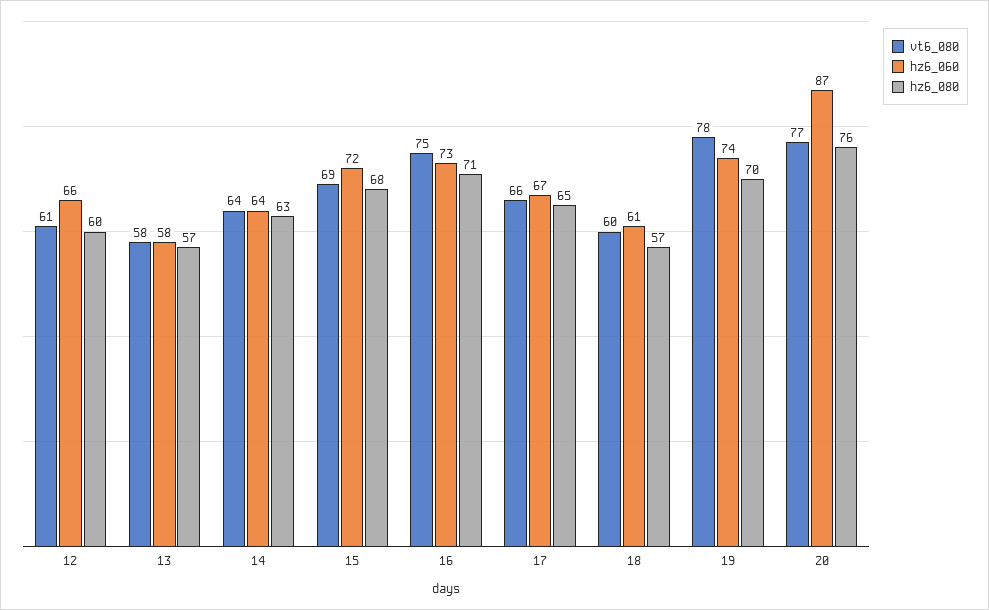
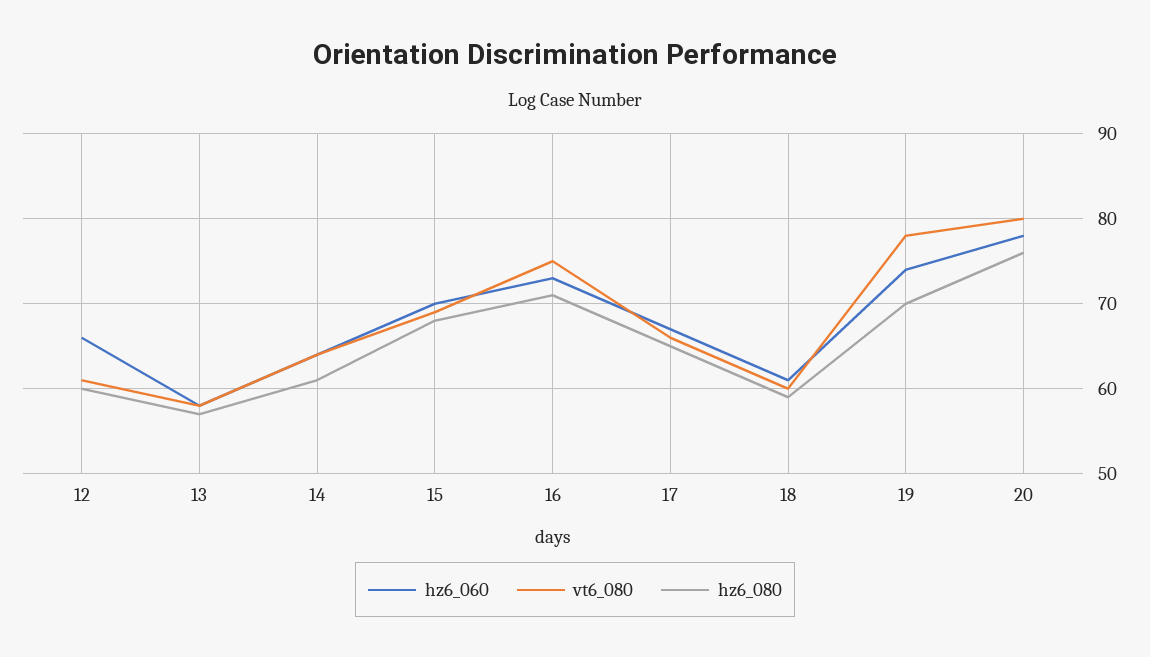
hz6_080, 14: 63 -> 61
hz6_060, 15: 72 -> 70
hz6_080, 18: 57 -> 59
vt6_080, 20: 77 -> 80
hz6_060, 20: 87 -> 78

